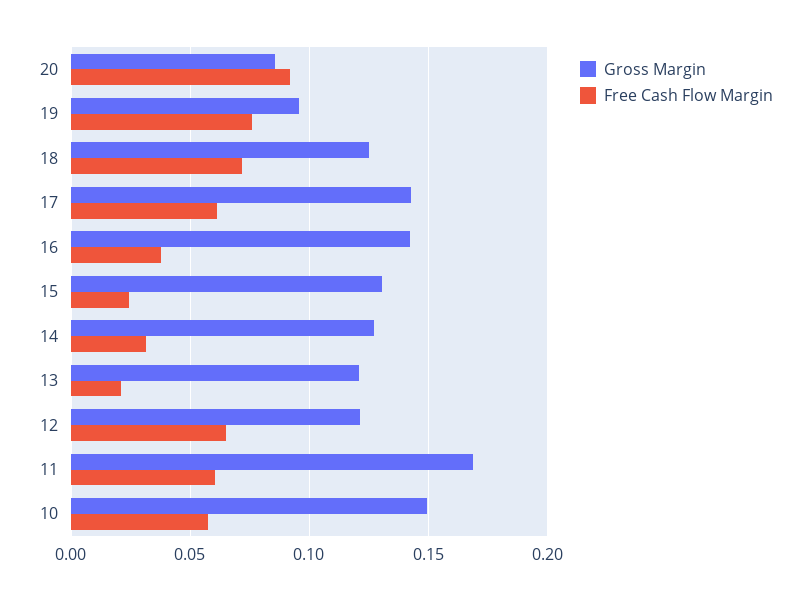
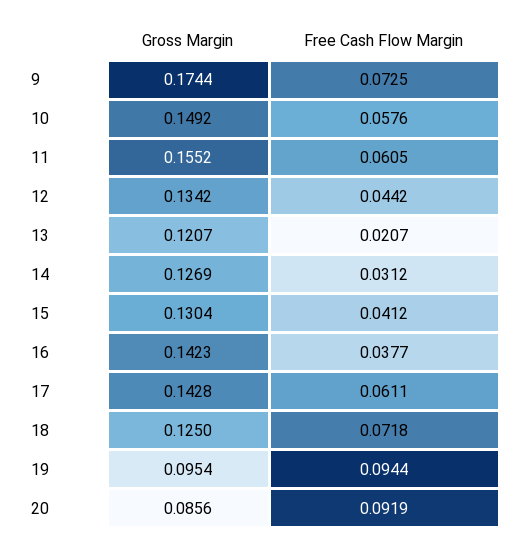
Free Cash Flow Margin, 19: 0.075 -> 0.0944
Free Cash Flow Margin, 15: 0.025 -> 0.0412
Gross Margin, 12: 0.12 -> 0.1342
Free Cash Flow Margin, 12: 0.065 -> 0.0442
Gross Margin, 11: 0.17 -> 0.1552
Gross Margin, 9: none -> 0.1744
Free Cash Flow Margin, 9: none -> 0.0725

